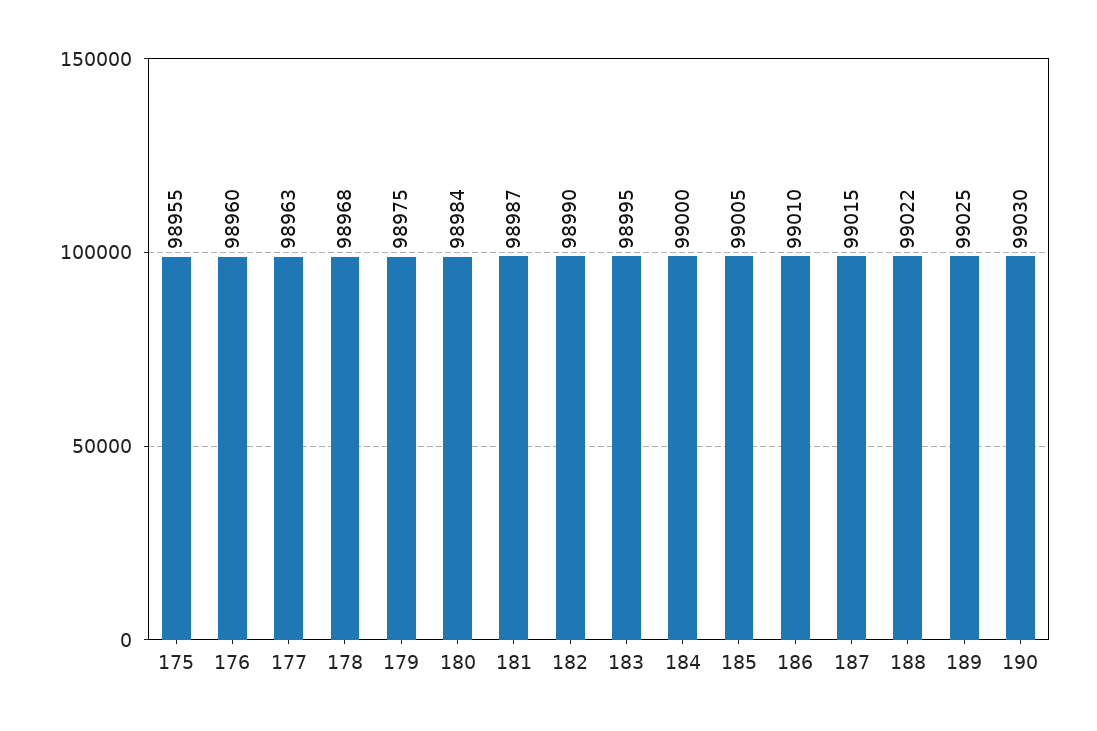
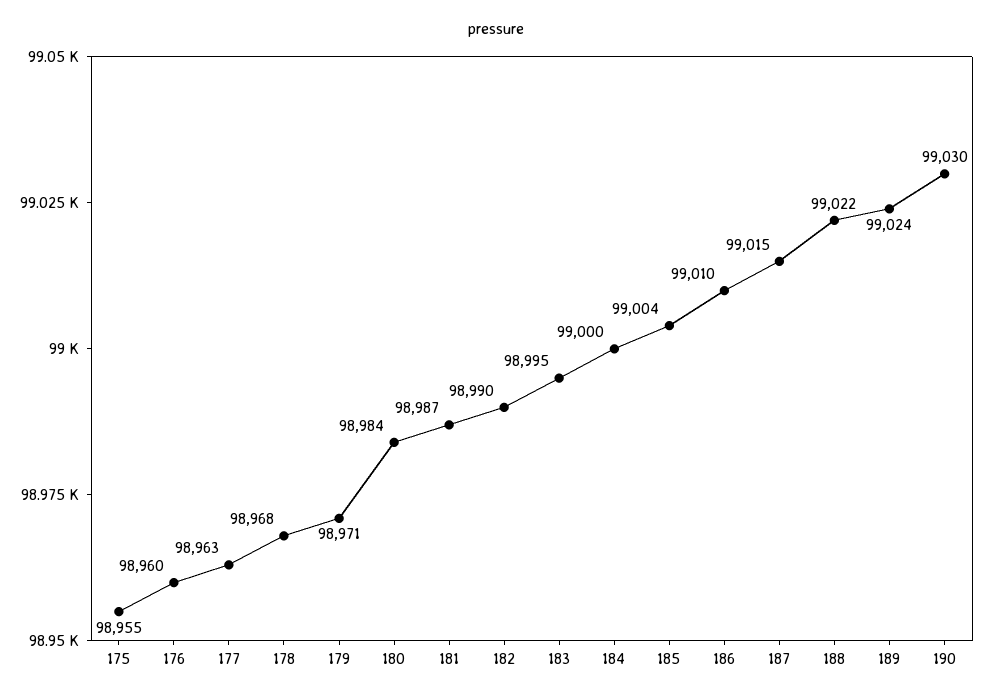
179: 98975 -> 98971
185: 99005 -> 99004
189: 99025 -> 99024

